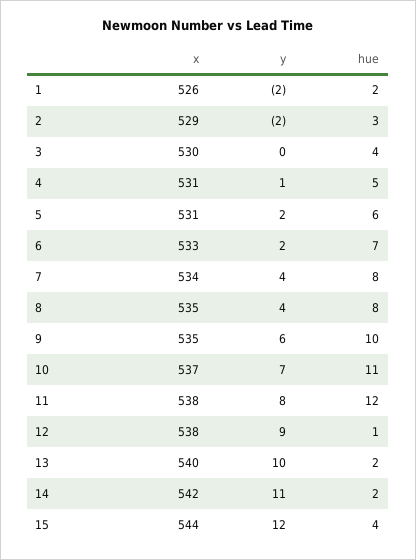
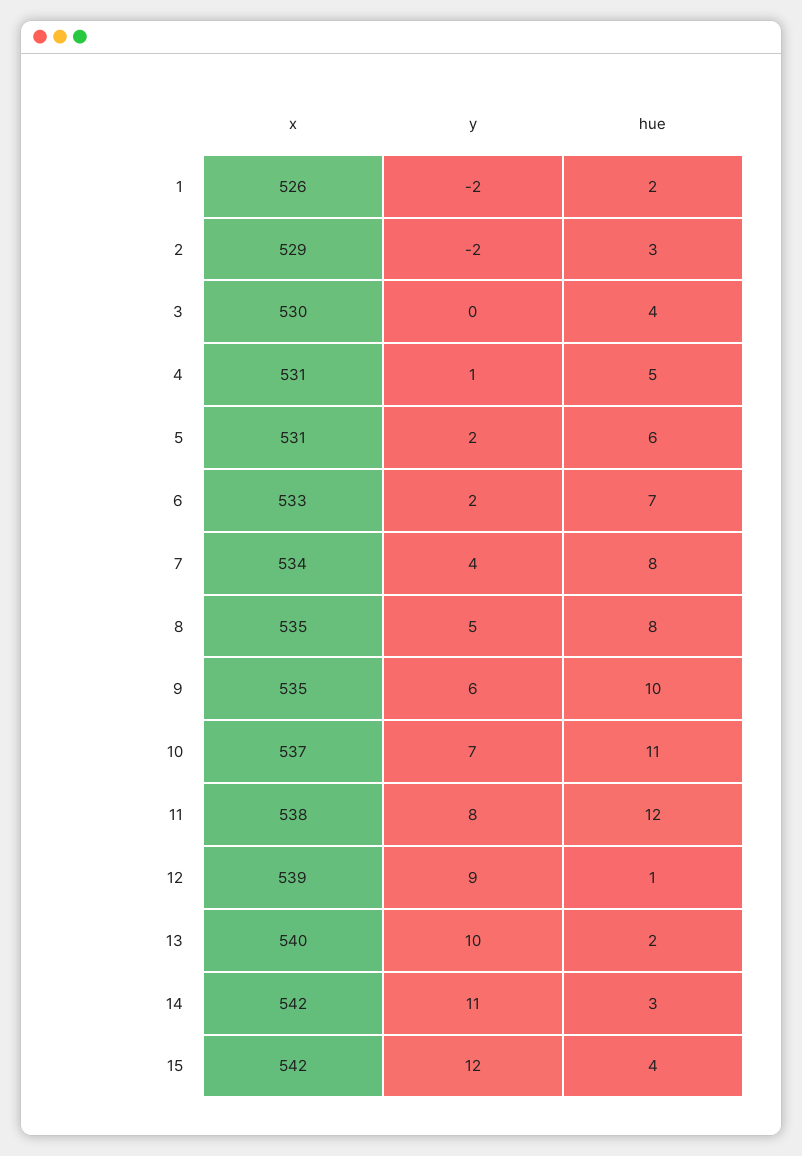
y, 8: 4 -> 5
x, 12: 538 -> 539
hue, 14: 2 -> 3
x, 15: 544 -> 542

